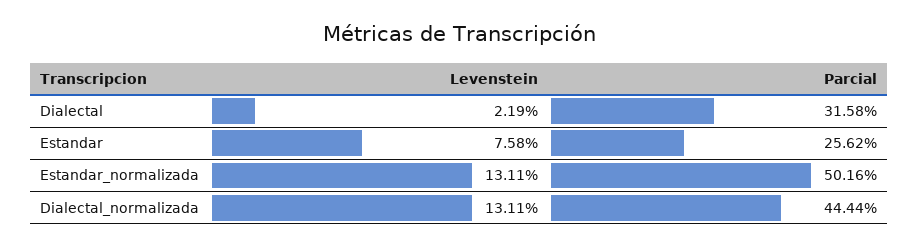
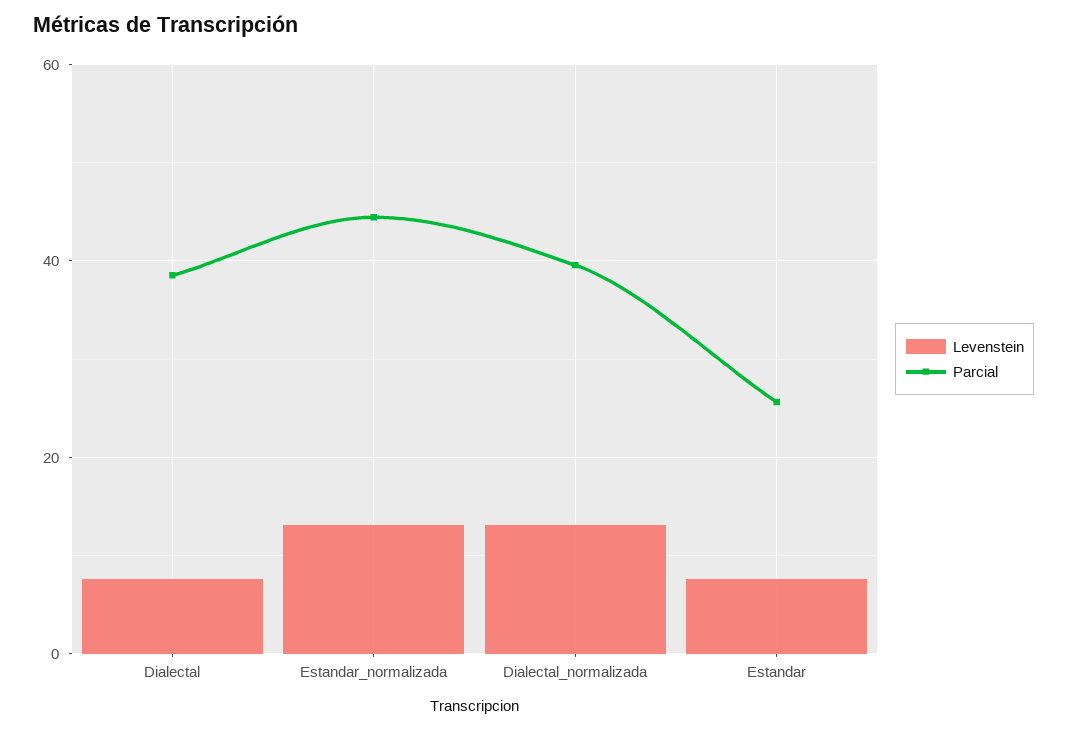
Levenstein, Dialectal: 2.19 -> 8
Parcial, Dialectal: 31.58 -> 38
Parcial, Estandar_normalizada: 50.16 -> 44
Parcial, Dialectal_normalizada: 44.44 -> 40

